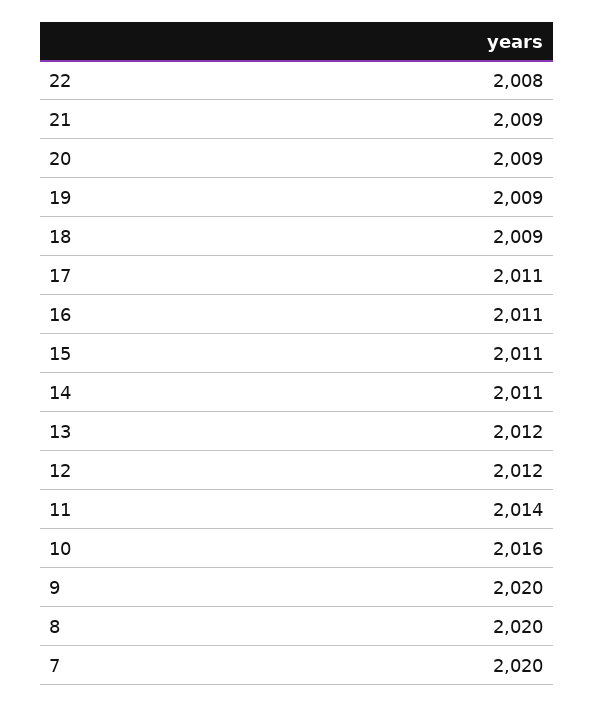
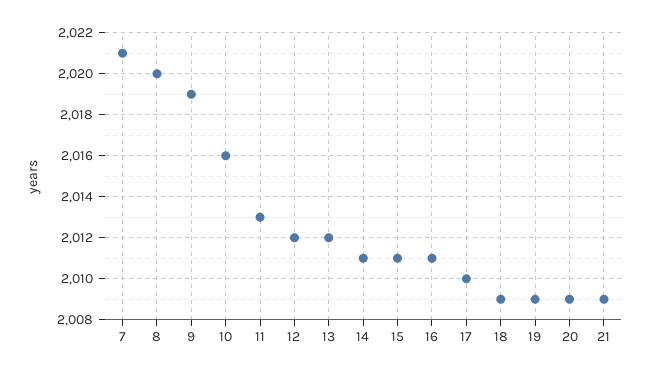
22: 2008 -> none
17: 2011 -> 2010
11: 2014 -> 2013
9: 2020 -> 2019
7: 2020 -> 2021

